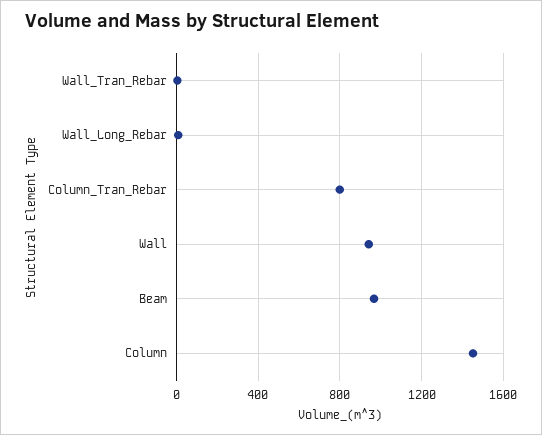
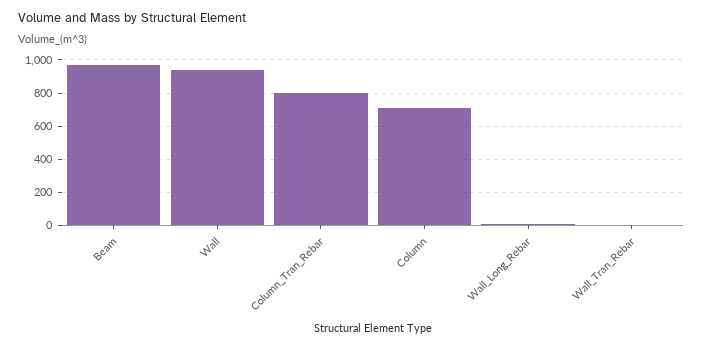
Column: 1450 -> 700

